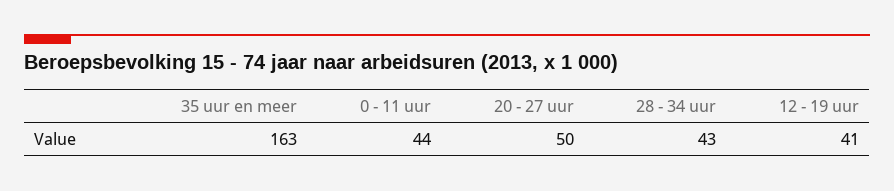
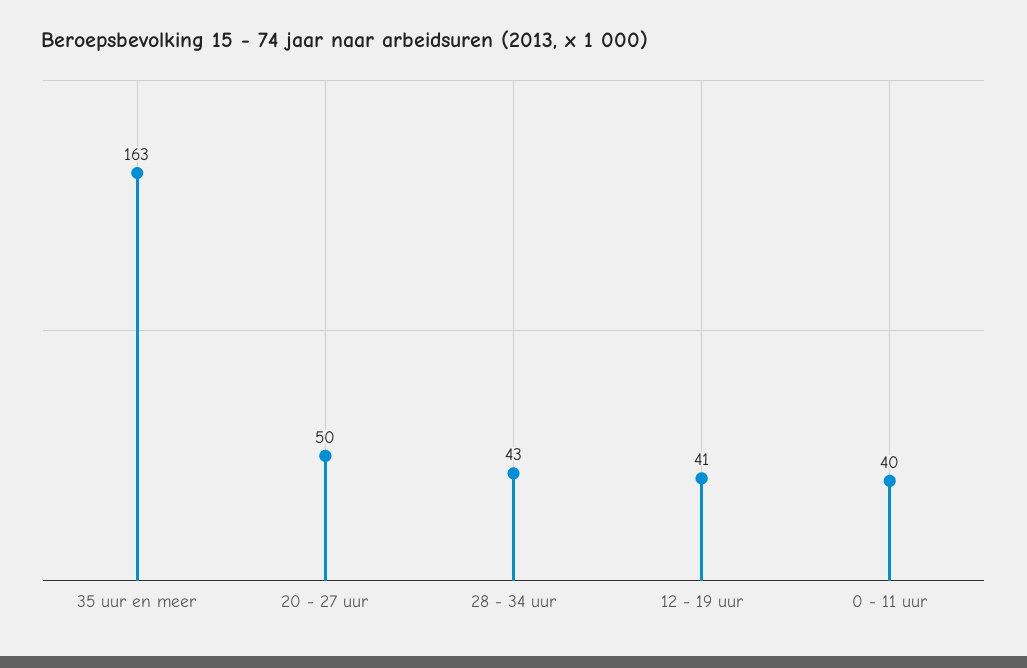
0 - 11 uur: 44 -> 40

